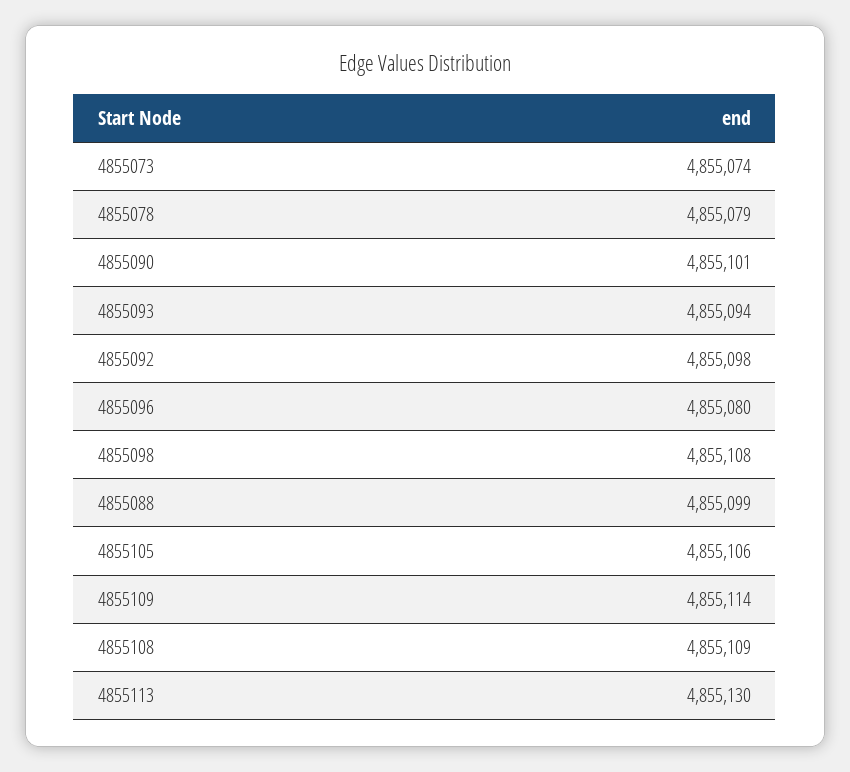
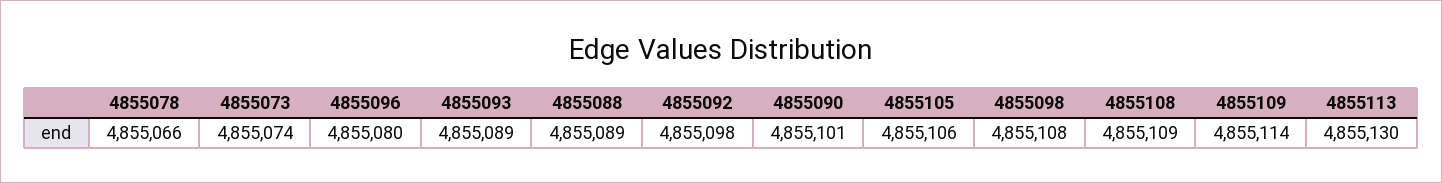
4855078: 4855079 -> 4855066
4855093: 4855094 -> 4855089
4855088: 4855099 -> 4855089

